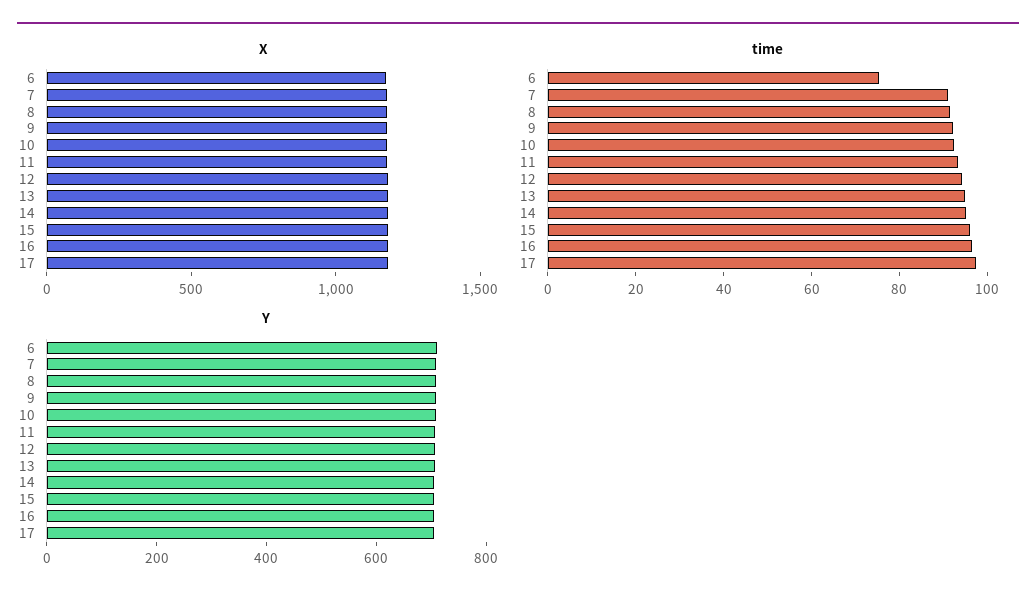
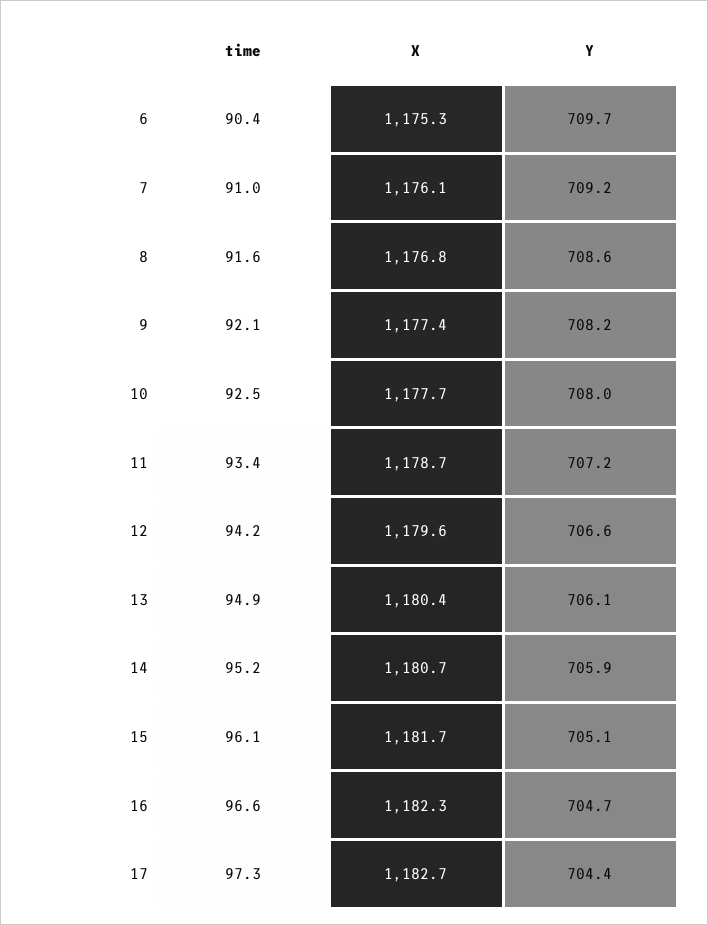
time, 6: 75 -> 90.4

